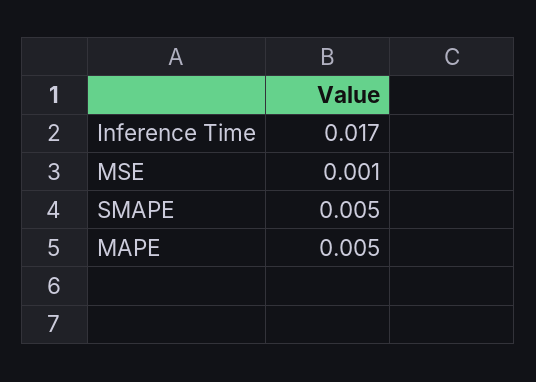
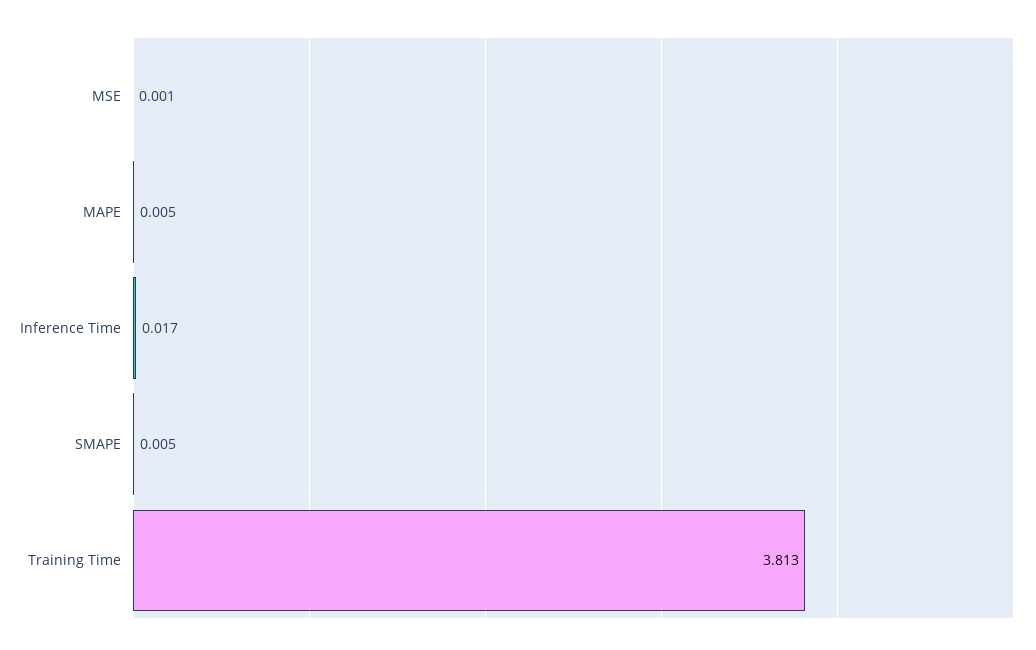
Training Time: none -> 3.813

